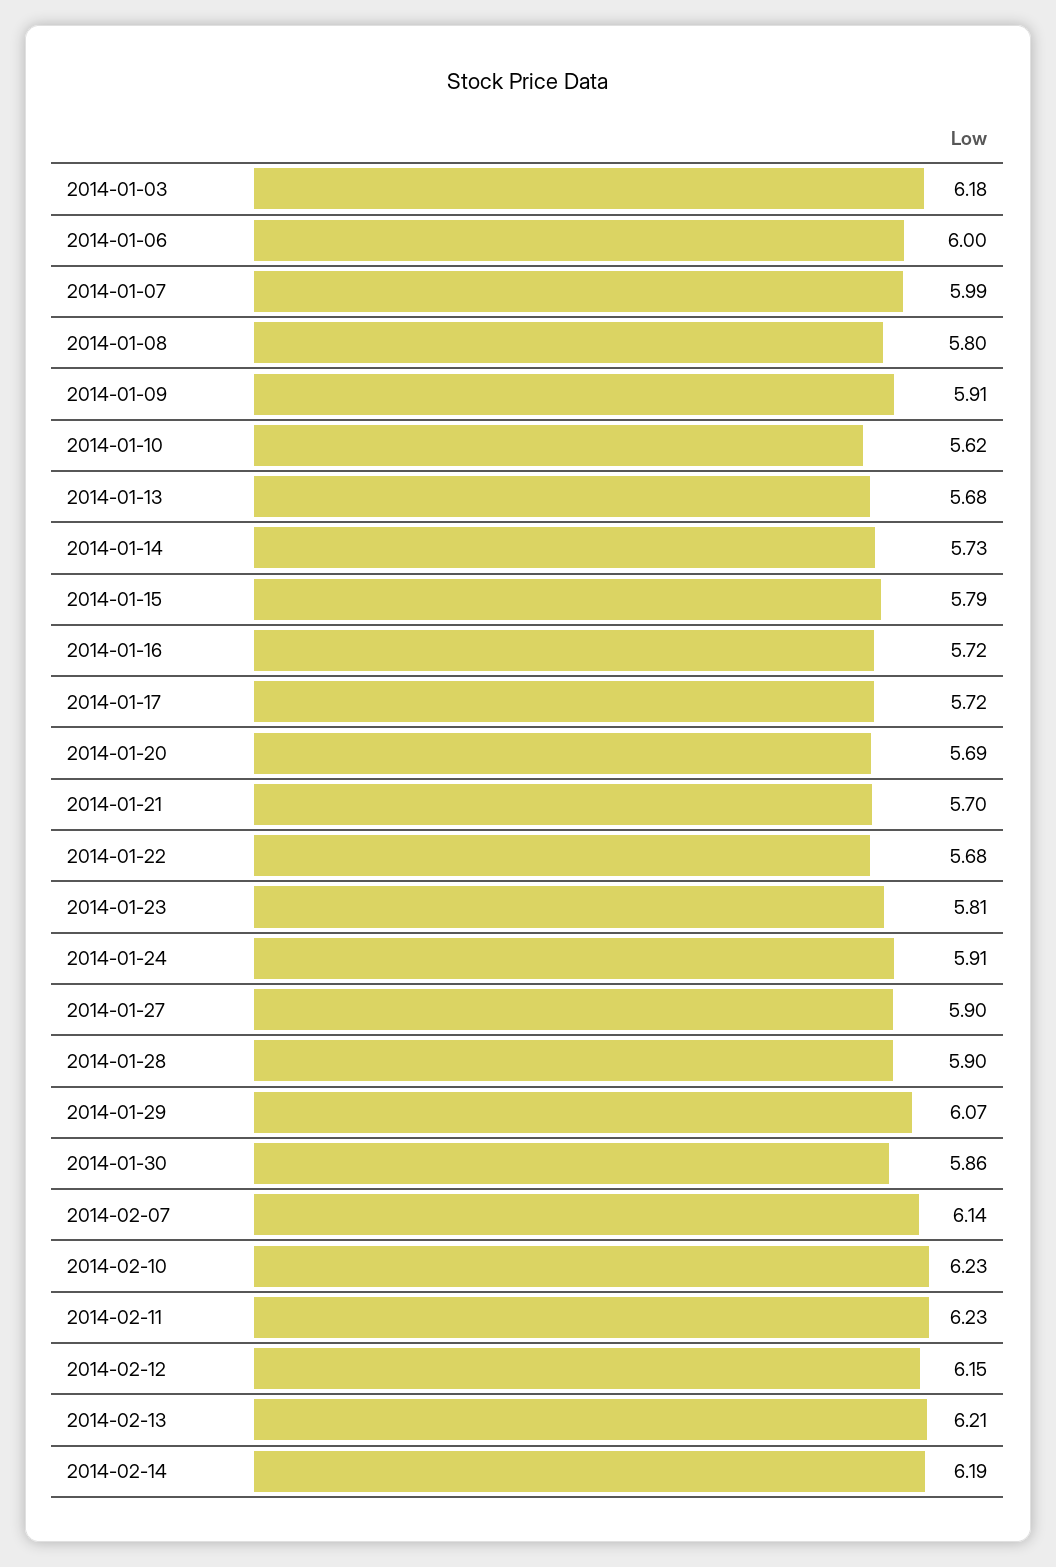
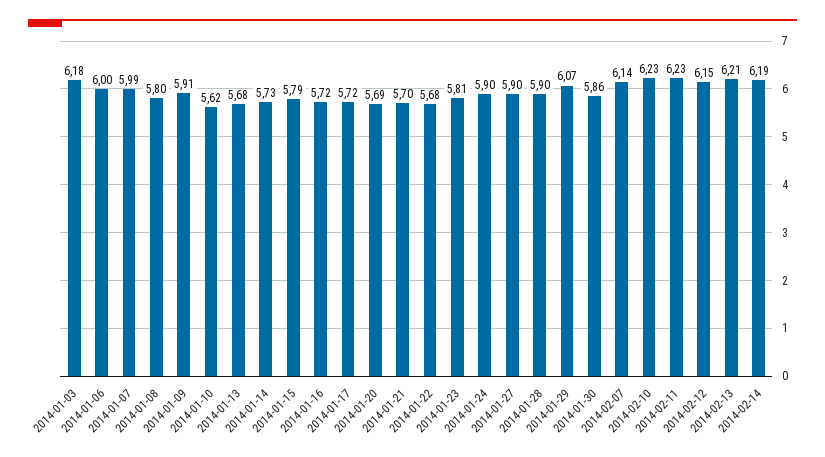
2014-01-24: 5.91 -> 5.9

